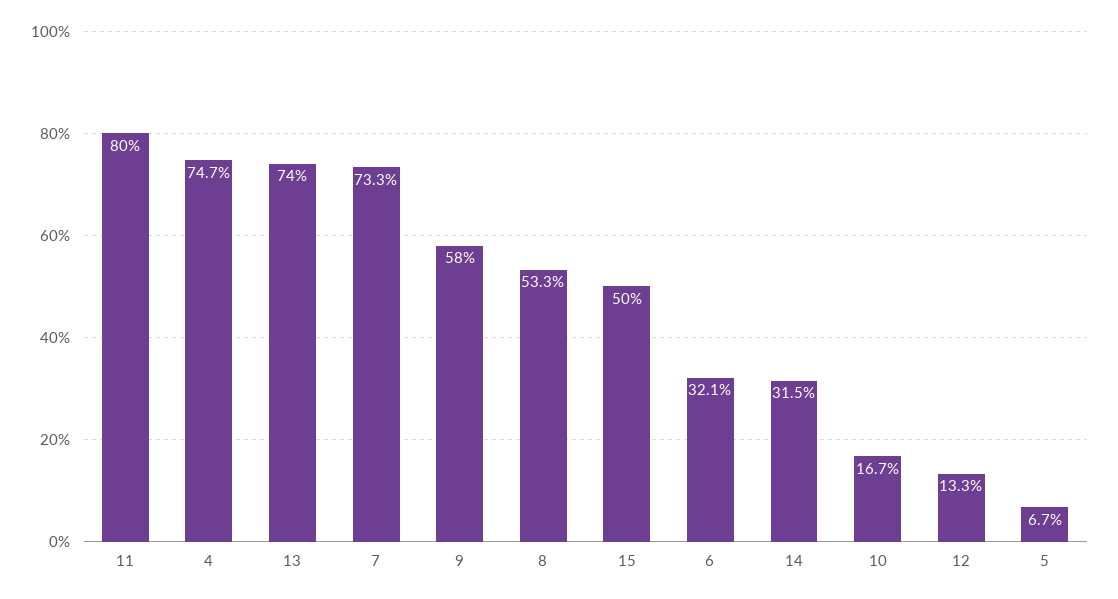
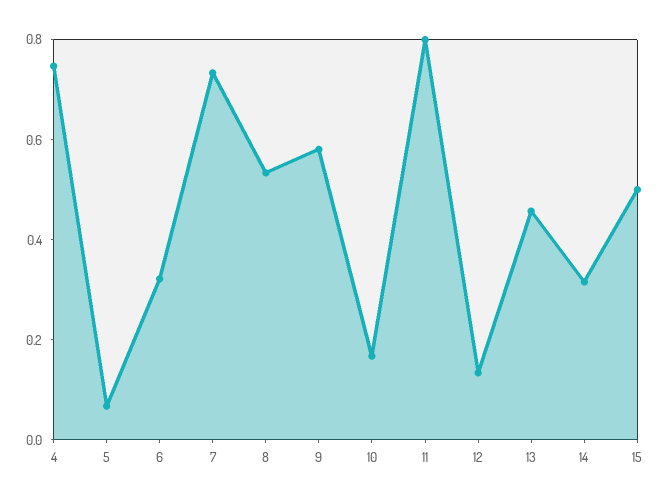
13: 0.74 -> 0.45

